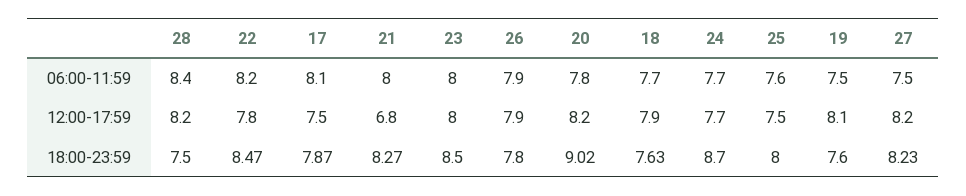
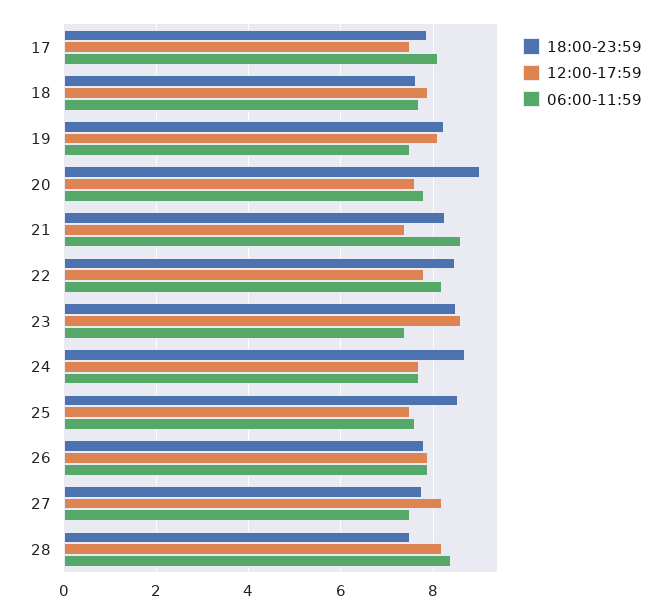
06:00-11:59, 21: 8 -> 8.6
06:00-11:59, 23: 8 -> 7.4
12:00-17:59, 21: 6.8 -> 7.4
12:00-17:59, 23: 8 -> 8.6
12:00-17:59, 20: 8.2 -> 7.6
18:00-23:59, 25: 8 -> 8.6
18:00-23:59, 19: 7.6 -> 8.2
18:00-23:59, 27: 8.23 -> 7.8

